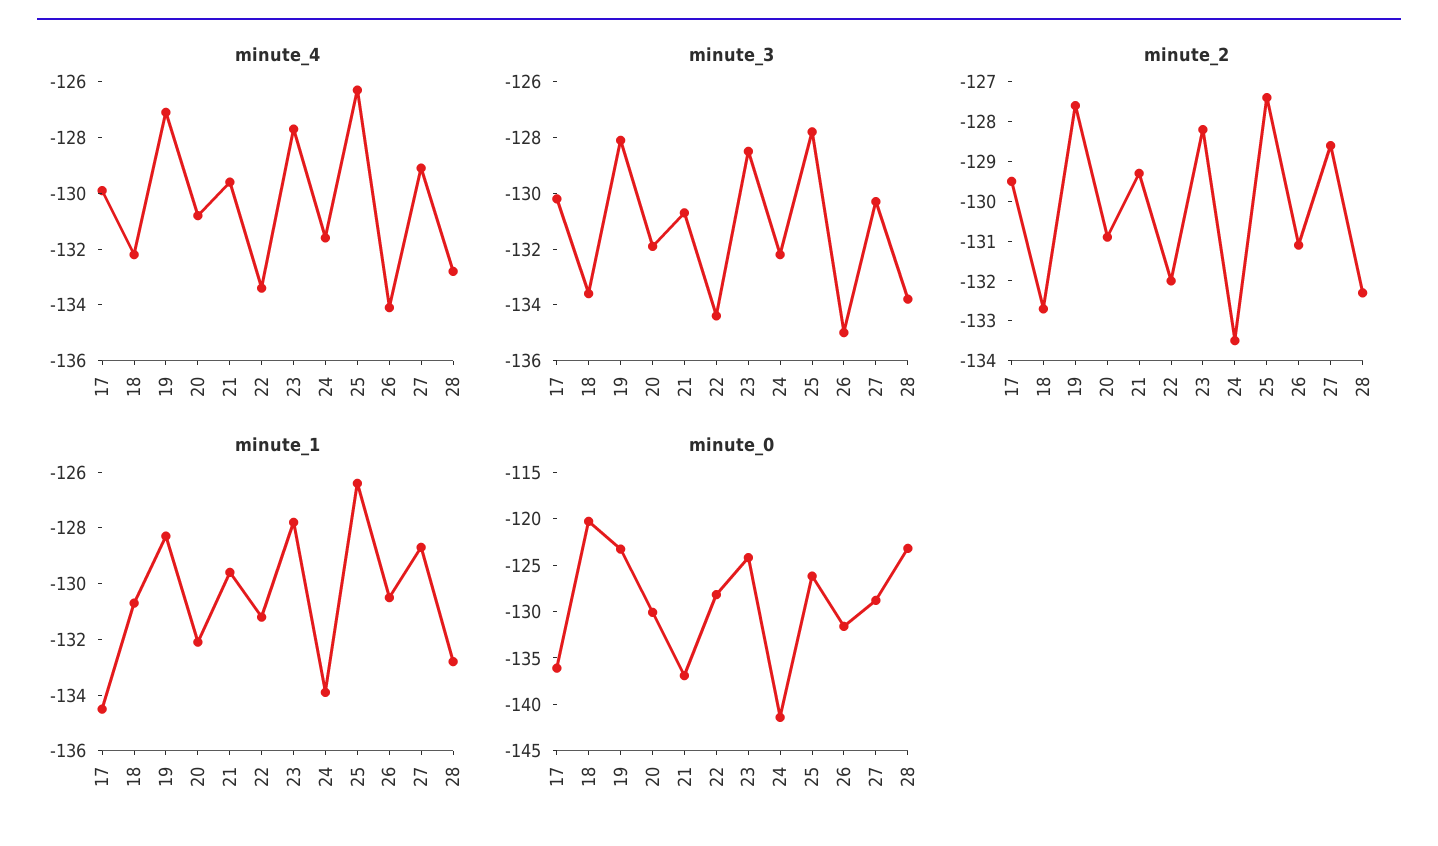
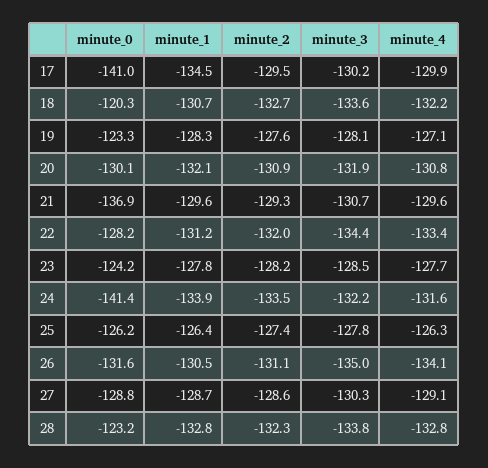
minute_0, 17: -136 -> -141

